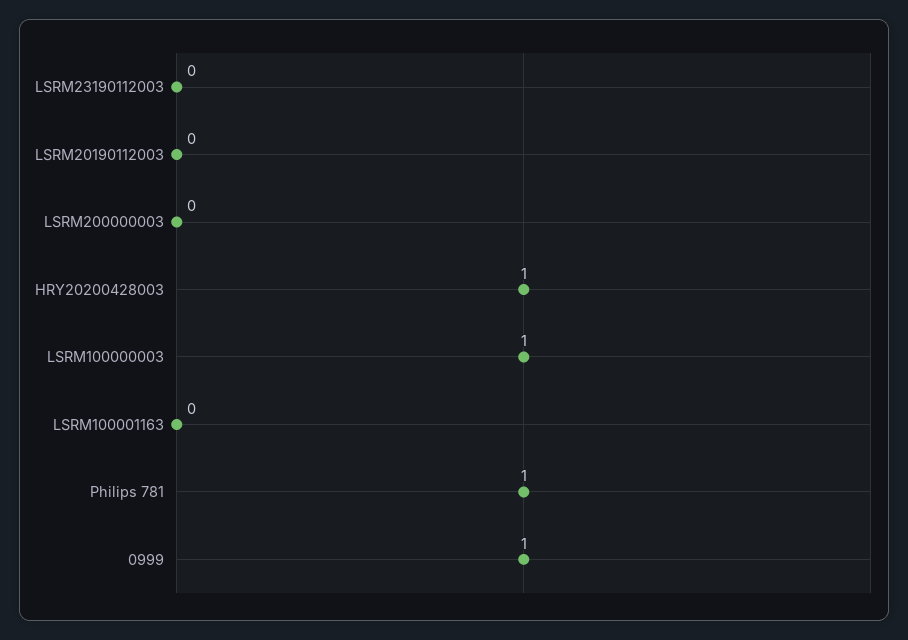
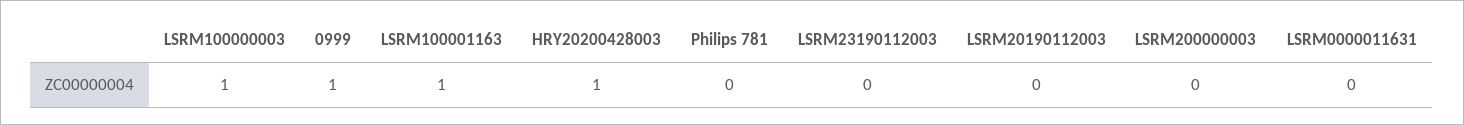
LSRM100001163: 0 -> 1
Philips 781: 1 -> 0
LSRM0000011631: none -> 0

